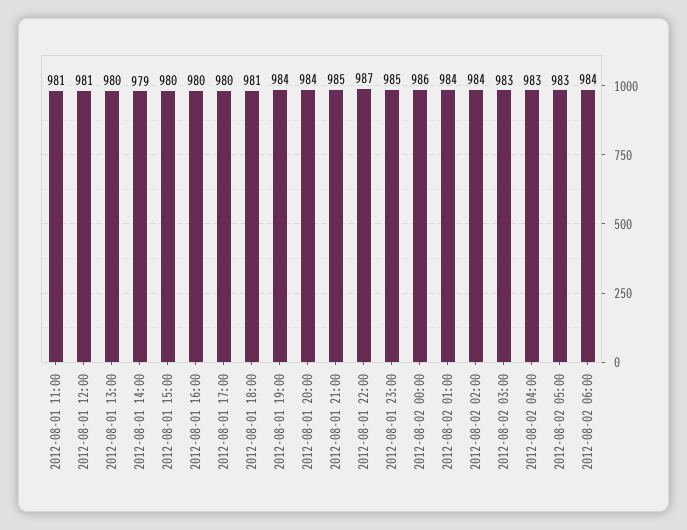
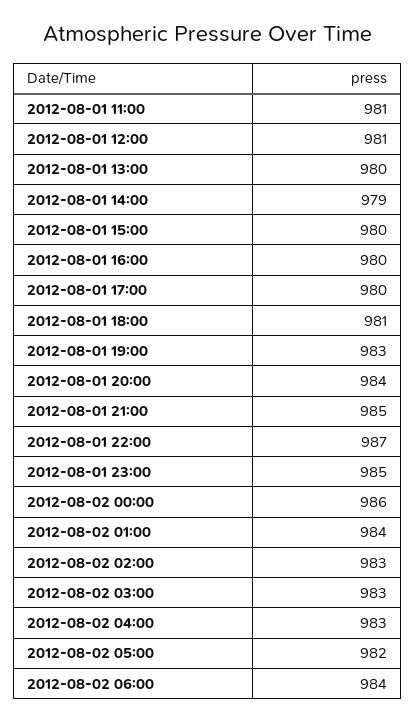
2012-08-01 19:00: 984 -> 983
2012-08-02 02:00: 984 -> 983
2012-08-02 05:00: 983 -> 982

